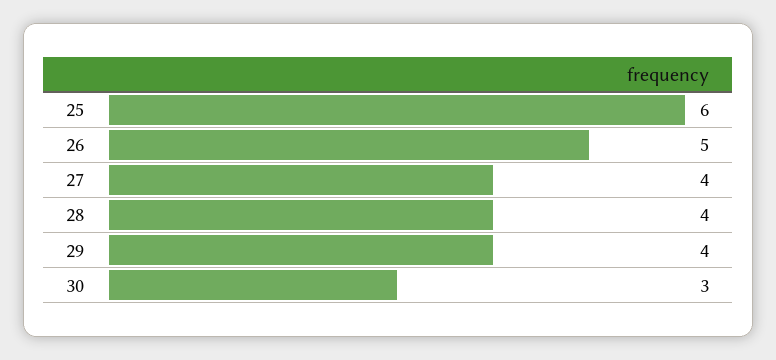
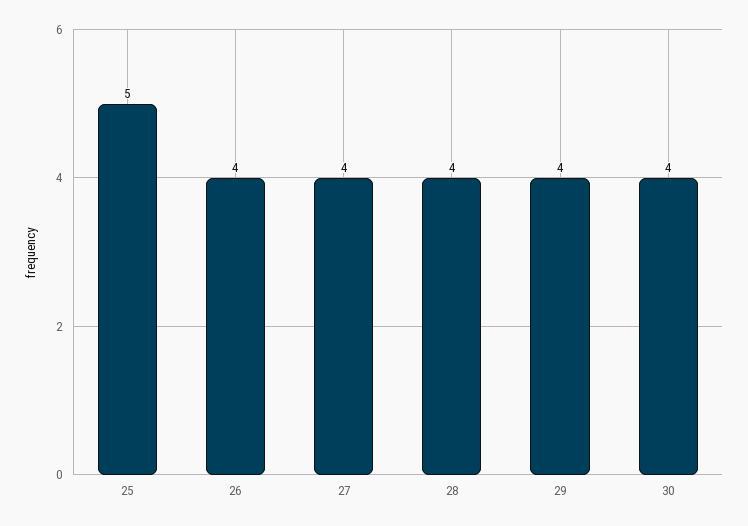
25: 6 -> 5
26: 5 -> 4
30: 3 -> 4

